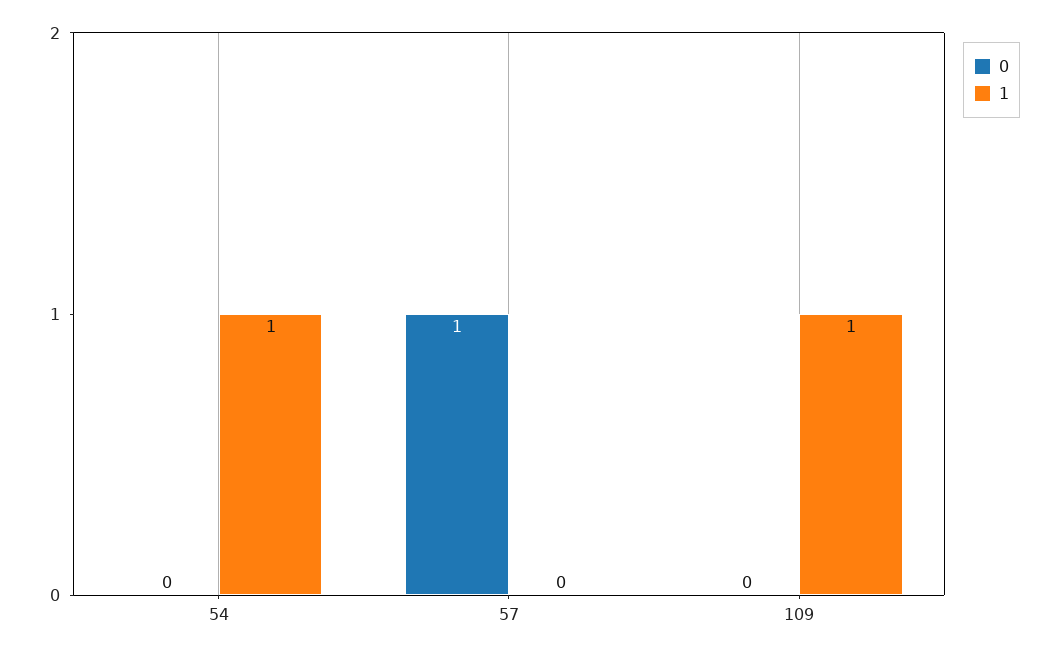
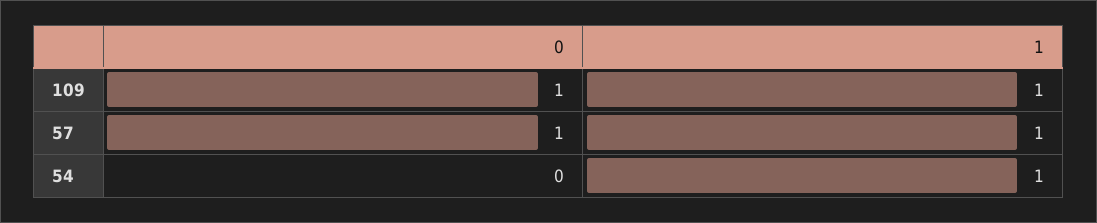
1, 57: 0 -> 1
0, 109: 0 -> 1

